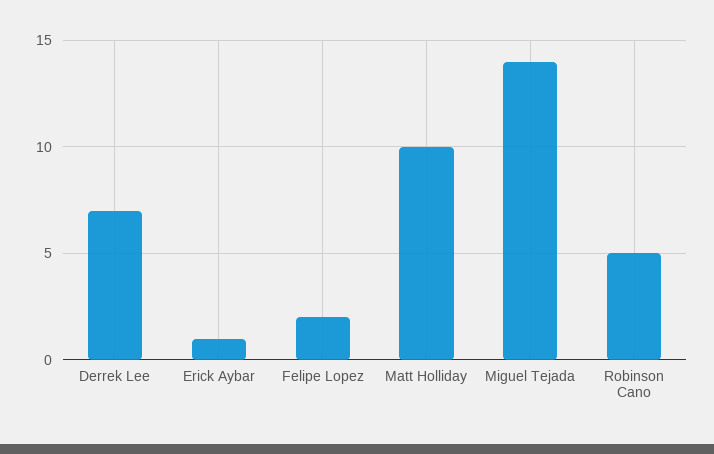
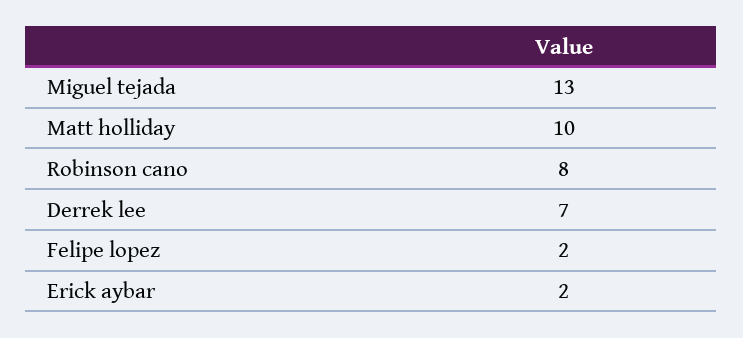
Erick Aybar: 1 -> 2
Miguel Tejada: 14 -> 13
Robinson Cano: 5 -> 8

